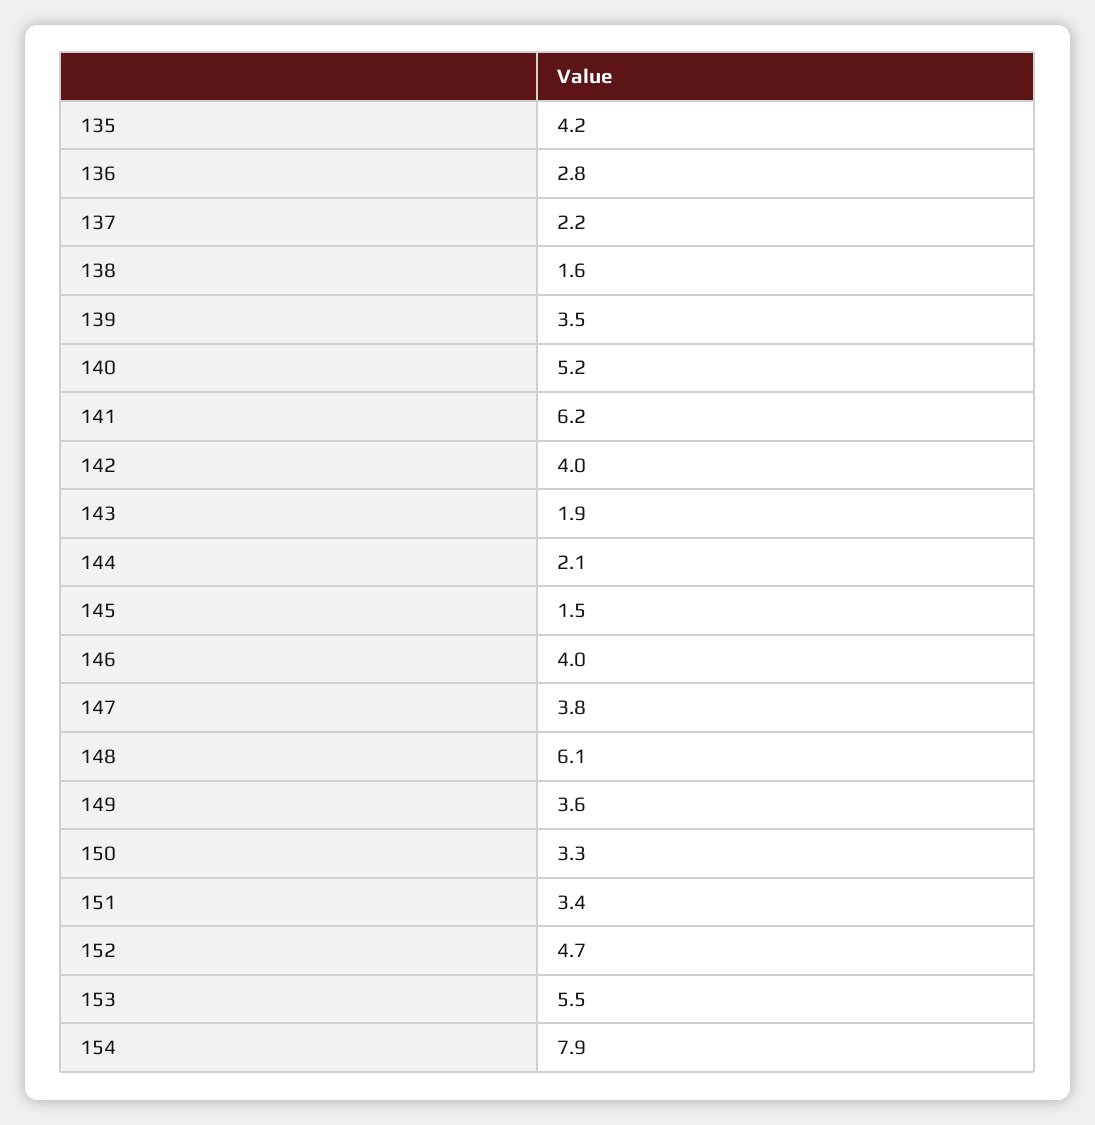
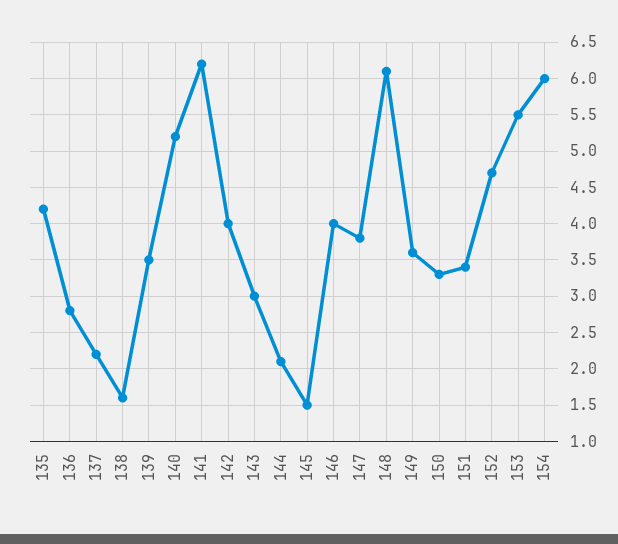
143: 1.9 -> 3
154: 7.9 -> 6

